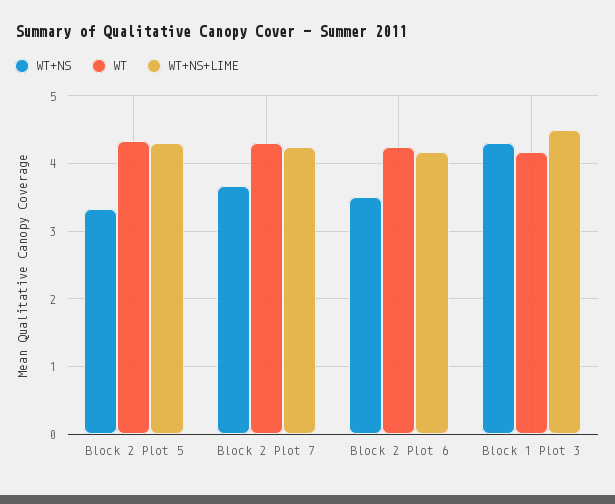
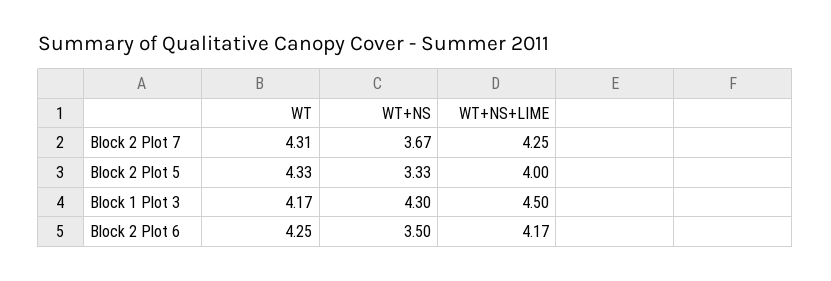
WT+NS+LIME, Block 2 Plot 5: 4.3 -> 4

